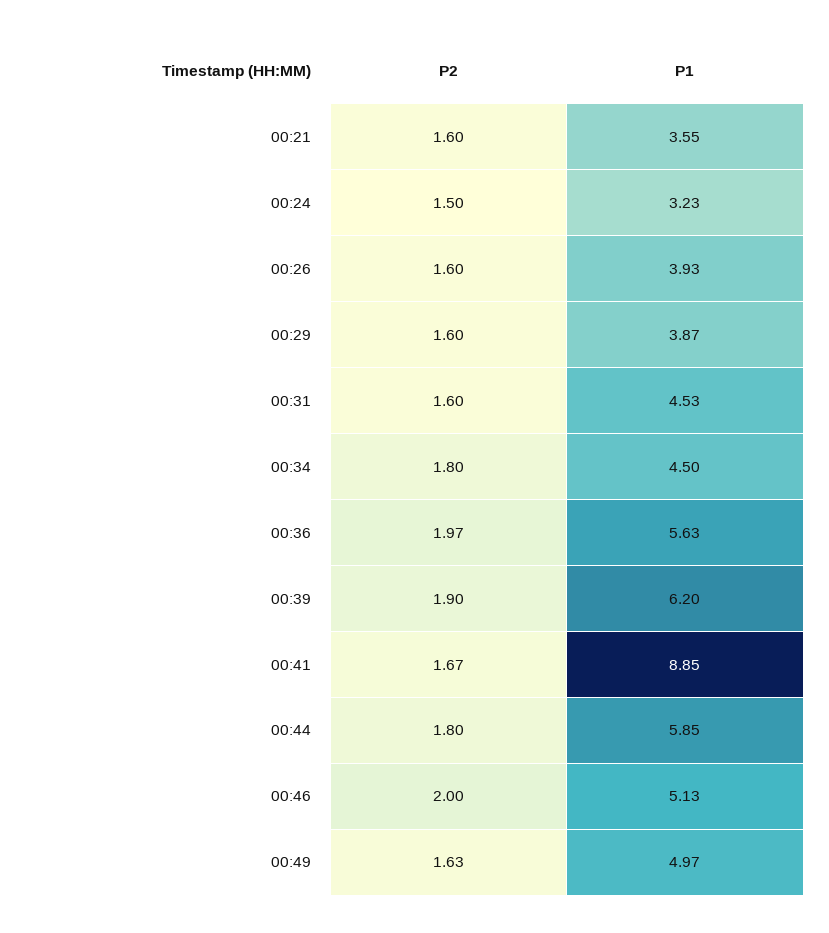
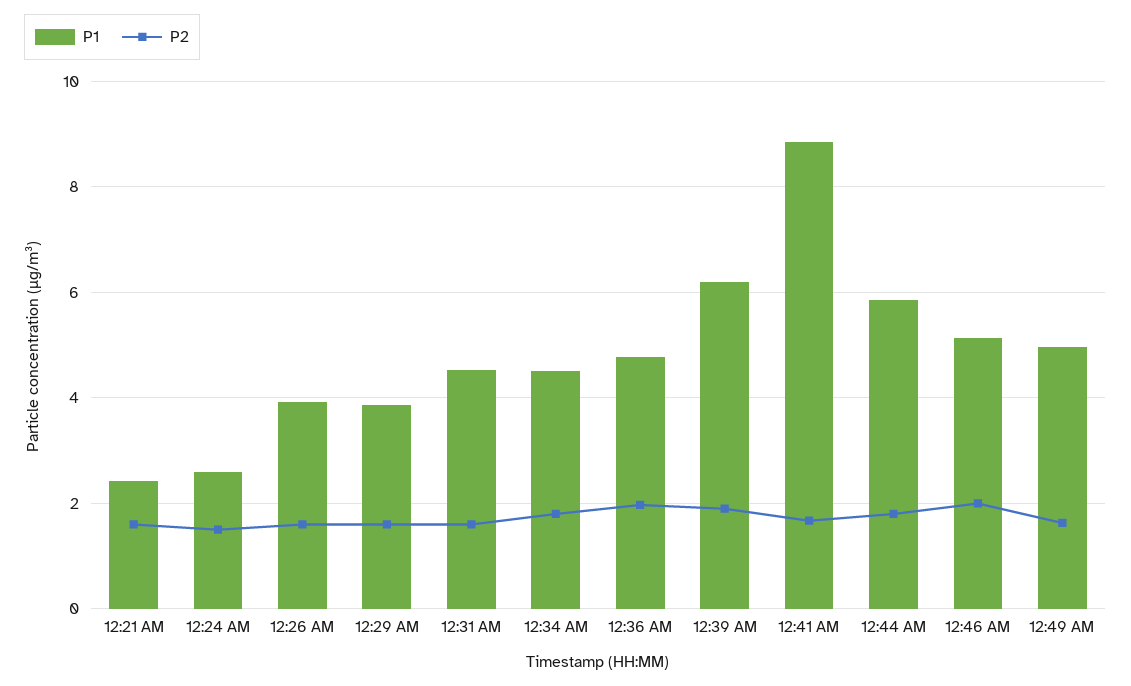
P1, 00:21: 3.55 -> 2.4
P1, 00:24: 3.23 -> 2.6
P1, 00:36: 5.63 -> 4.8

